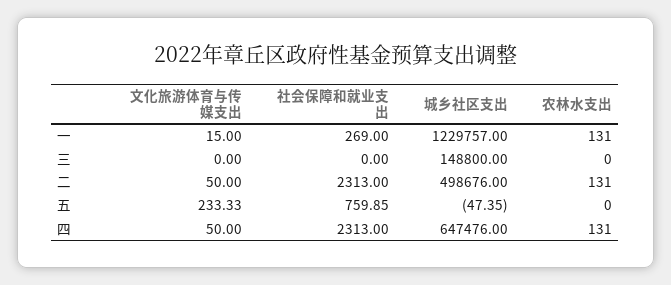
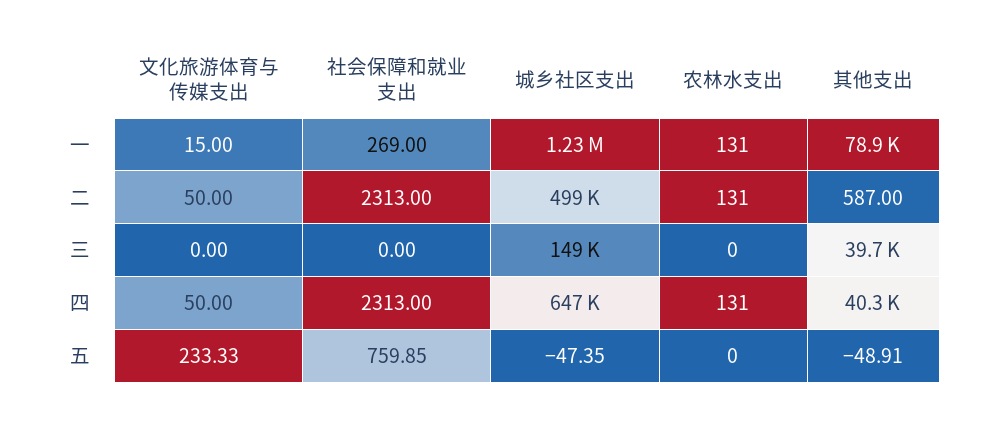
其他支出, 一: none -> 78900
其他支出, 二: none -> 587
其他支出, 三: none -> 39700
其他支出, 四: none -> 40300
其他支出, 五: none -> -48.91

